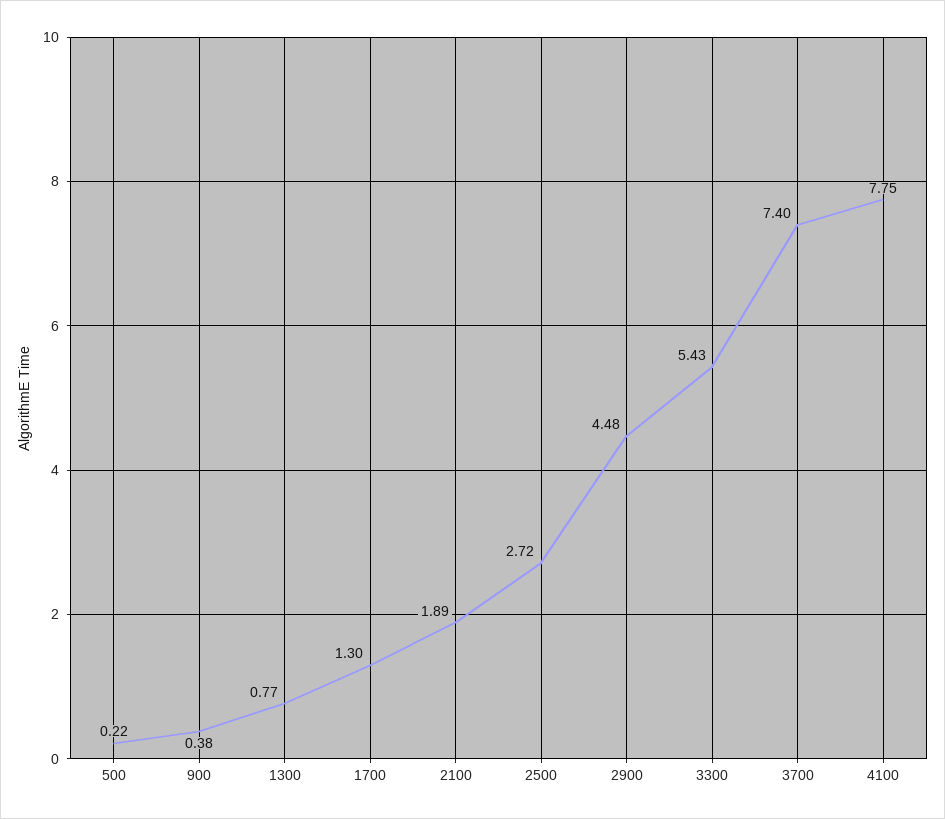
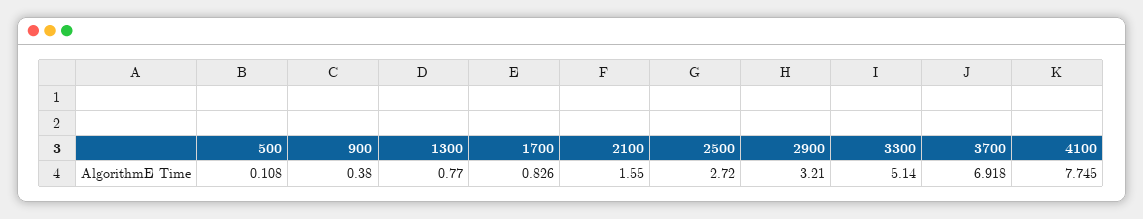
500: 0.22 -> 0.108
1700: 1.3 -> 0.826
2100: 1.89 -> 1.55
2900: 4.48 -> 3.21
3300: 5.43 -> 5.14
3700: 7.4 -> 6.918

